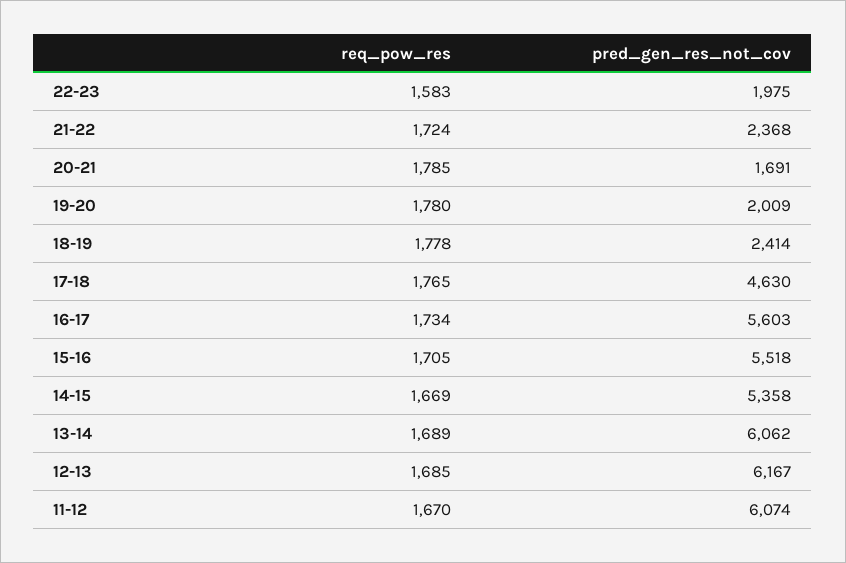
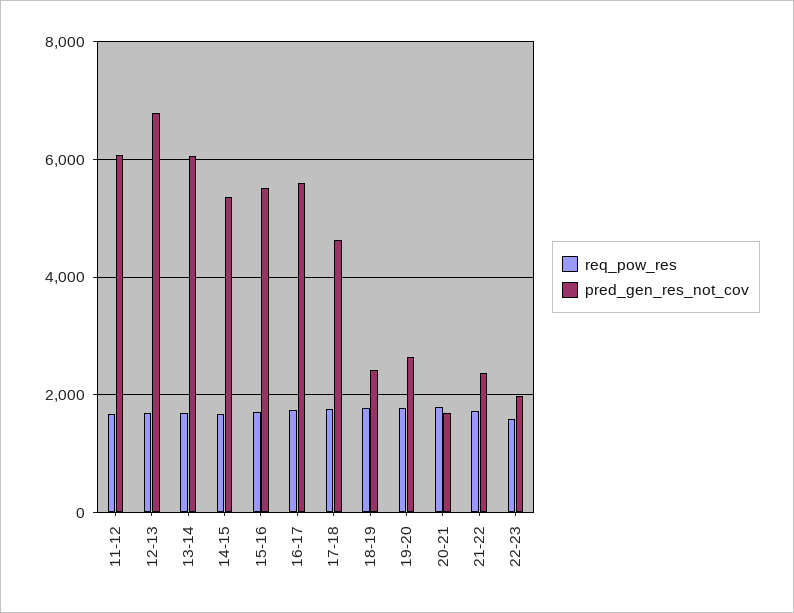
pred_gen_res_not_cov, 19-20: 2009 -> 2600
pred_gen_res_not_cov, 12-13: 6167 -> 6800

